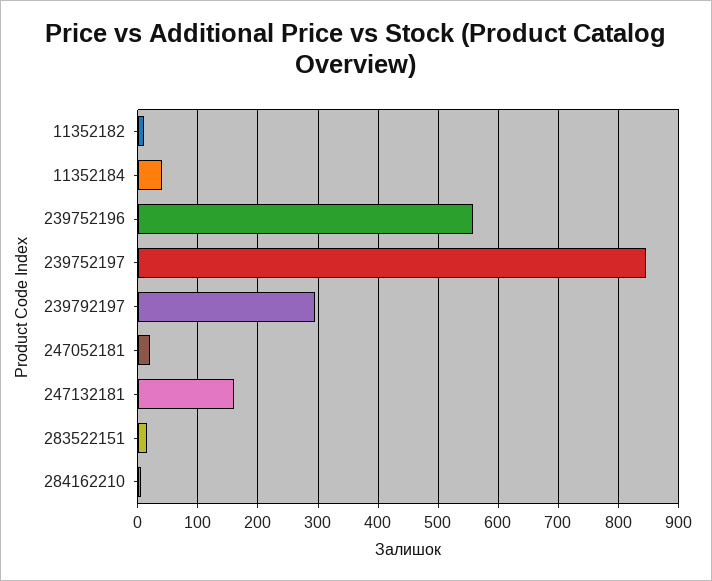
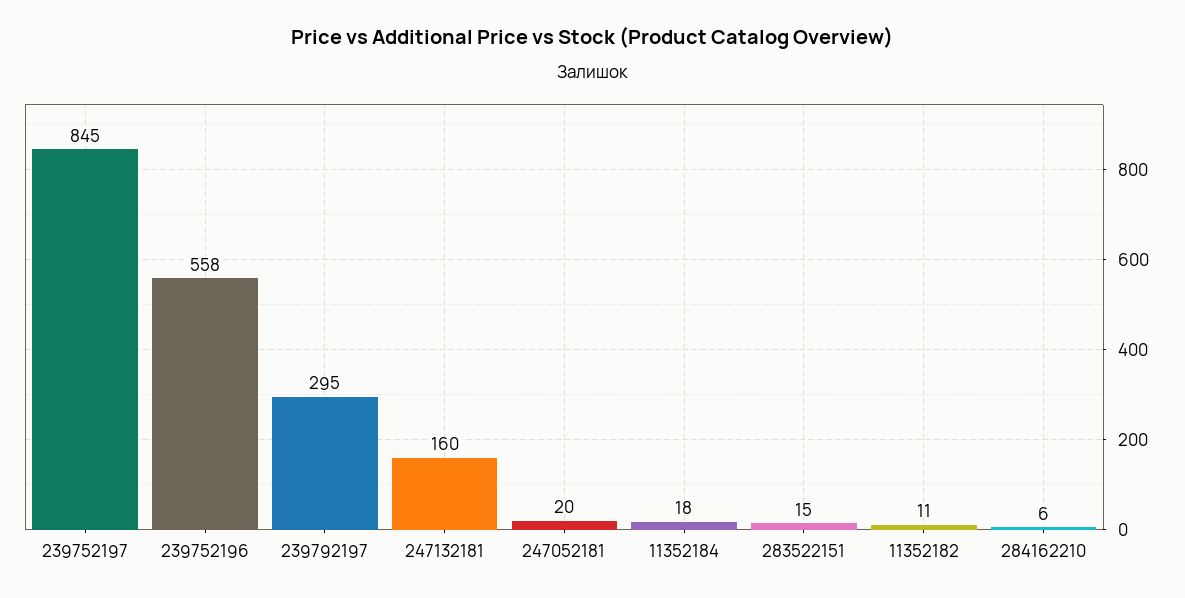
11352184: 40 -> 18

